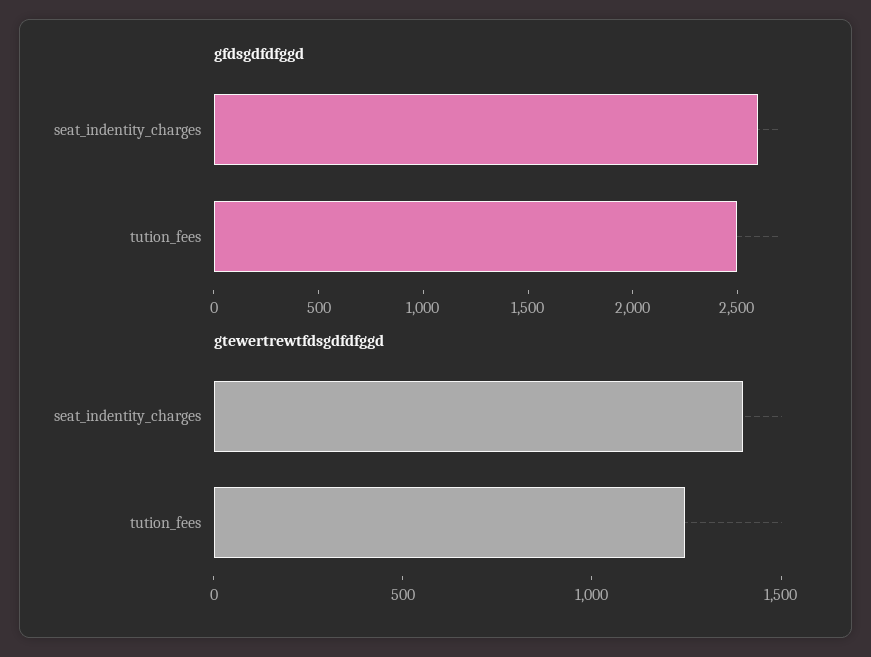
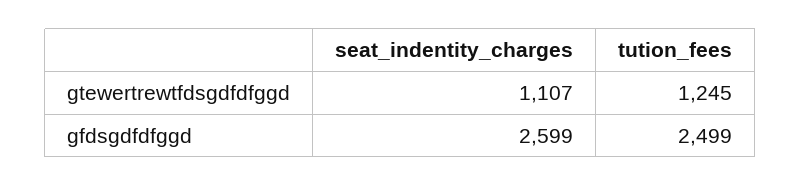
gtewertrewtfdsgdfdfggd, seat_indentity_charges: 1400 -> 1107

